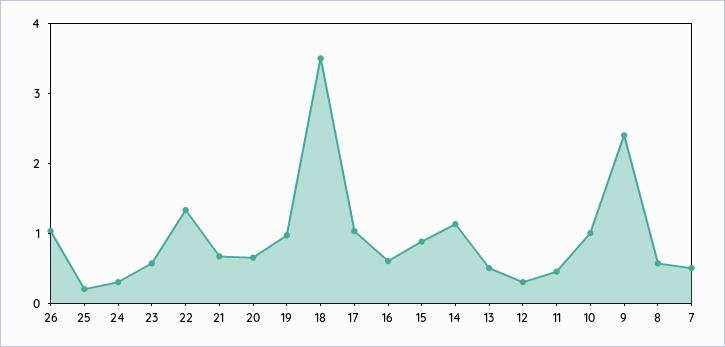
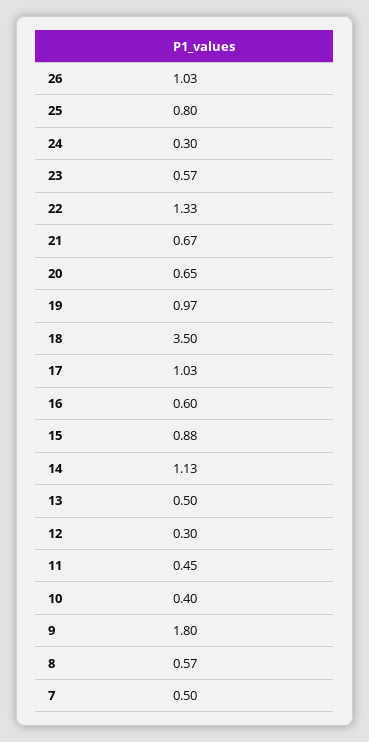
25: 0.2 -> 0.8
10: 1 -> 0.4
9: 2.4 -> 1.8

